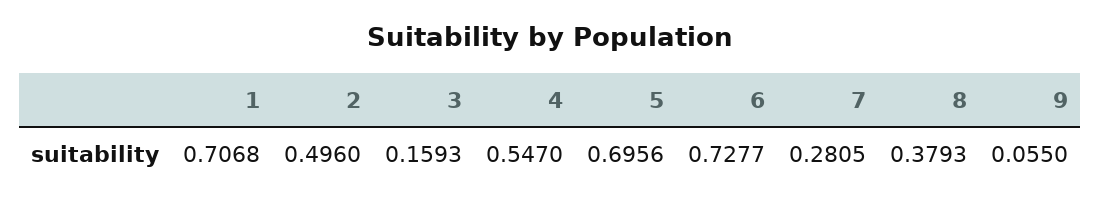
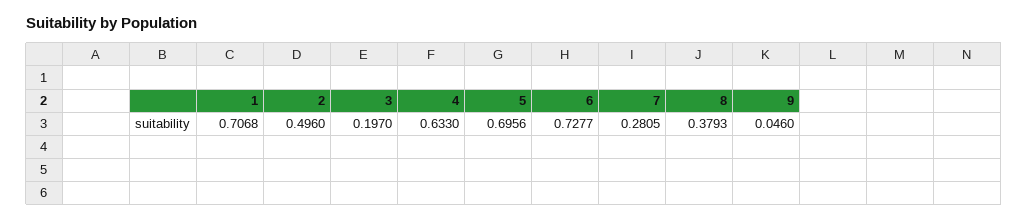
3: 0.1593 -> 0.197
4: 0.547 -> 0.633
9: 0.055 -> 0.046

